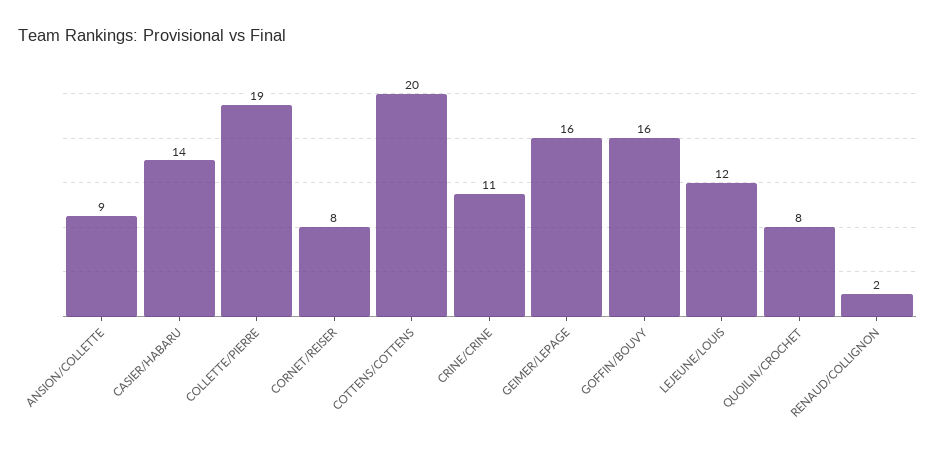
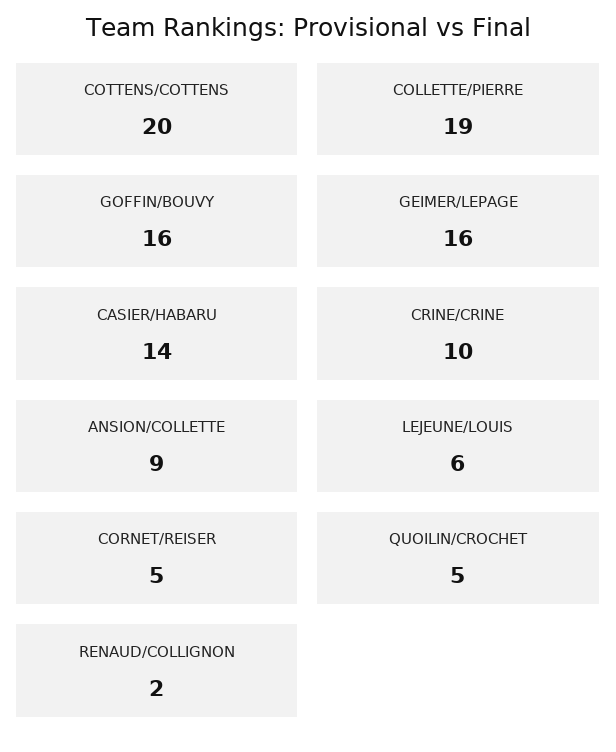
CORNET/REISER: 8 -> 5
CRINE/CRINE: 11 -> 10
LEJEUNE/LOUIS: 12 -> 6
QUOILIN/CROCHET: 8 -> 5

